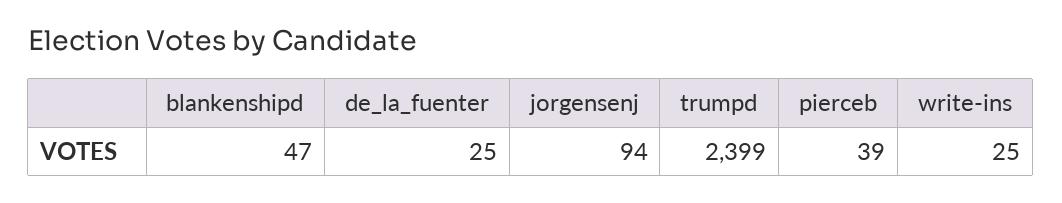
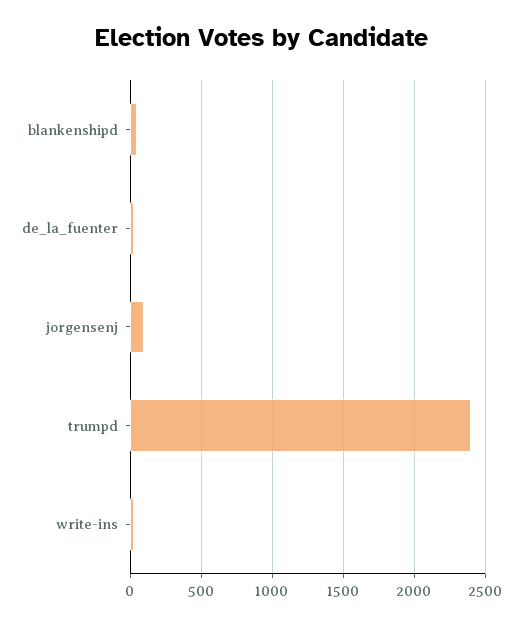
pierceb: 39 -> none

